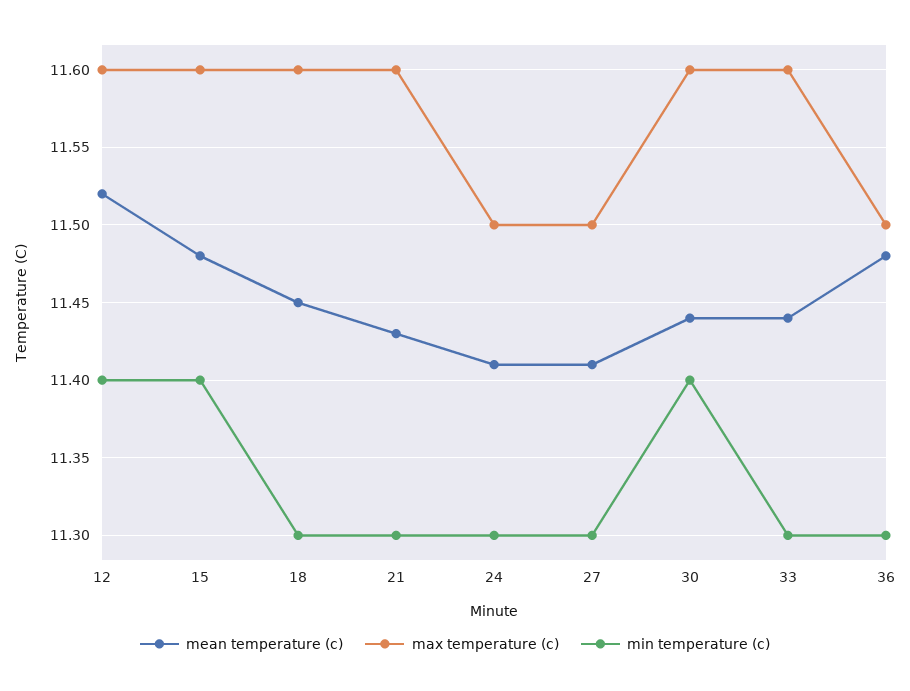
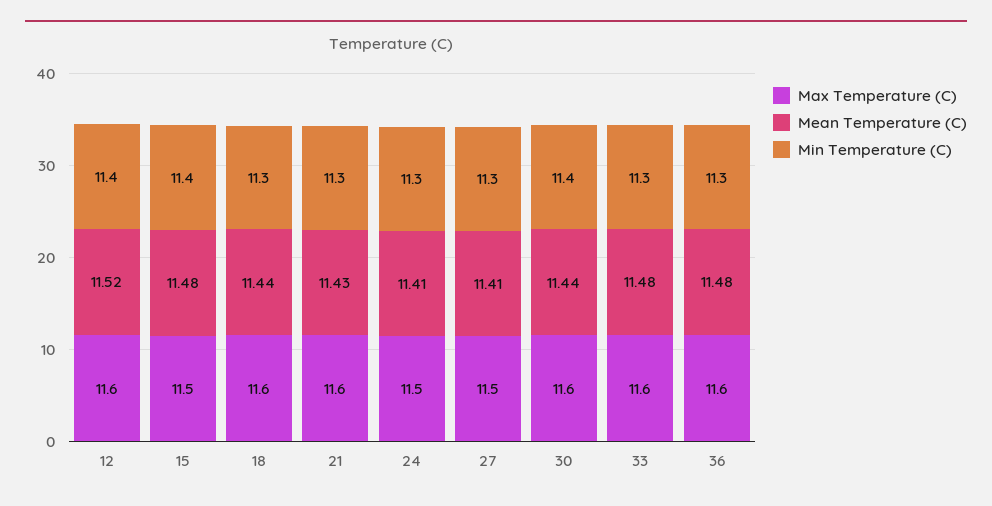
max temperature (c), 15: 11.6 -> 11.5
mean temperature (c), 18: 11.45 -> 11.44
mean temperature (c), 33: 11.44 -> 11.48
max temperature (c), 36: 11.5 -> 11.6

